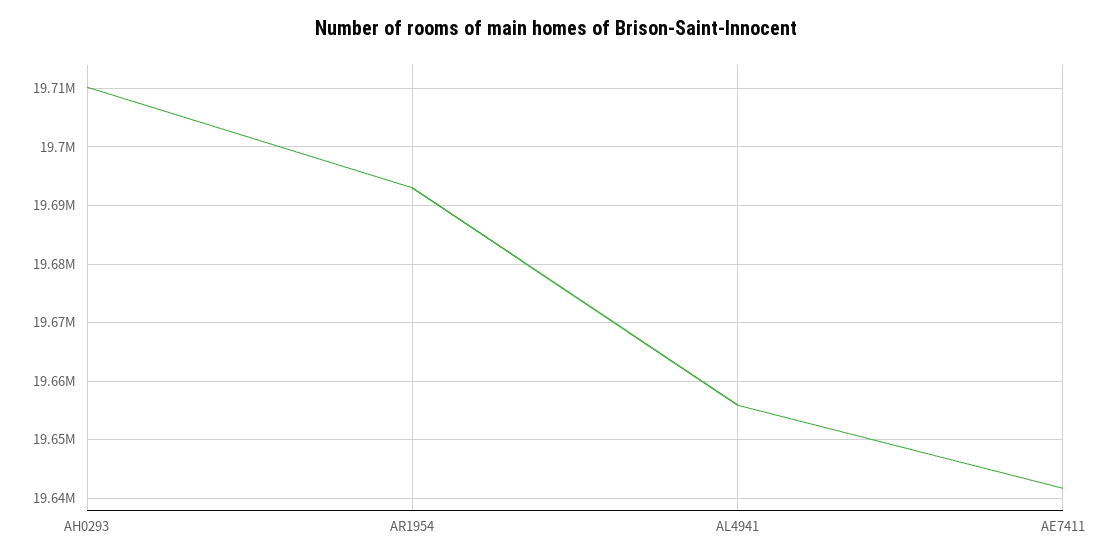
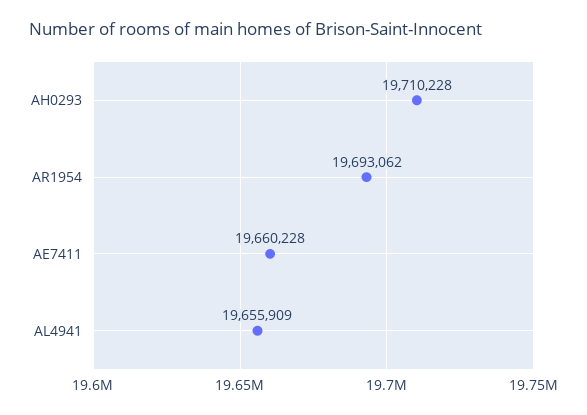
AE7411: 19642000 -> 19660228

